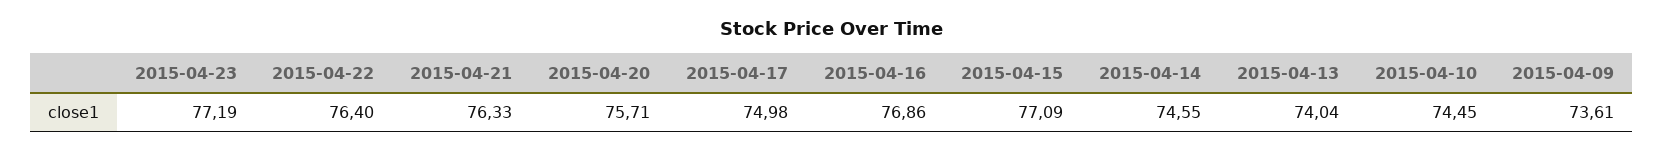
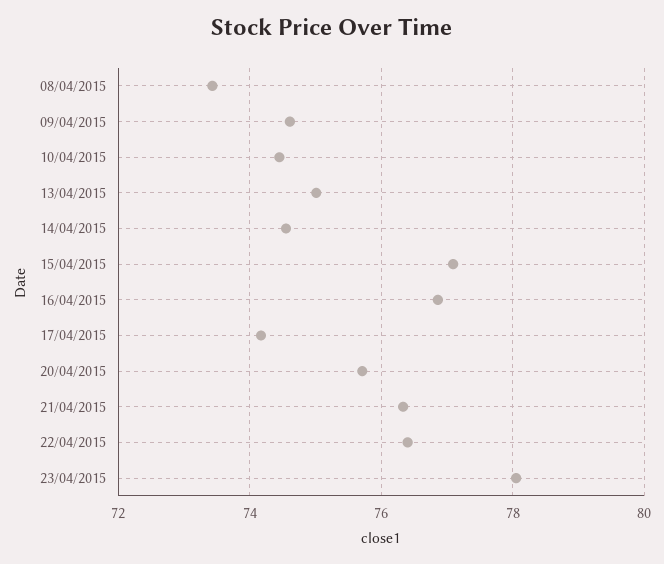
2015-04-23: 77.19 -> 78
2015-04-17: 74.98 -> 74.2
2015-04-13: 74.04 -> 75
2015-04-09: 73.61 -> 74.6
08/04/2015: none -> 73.4

